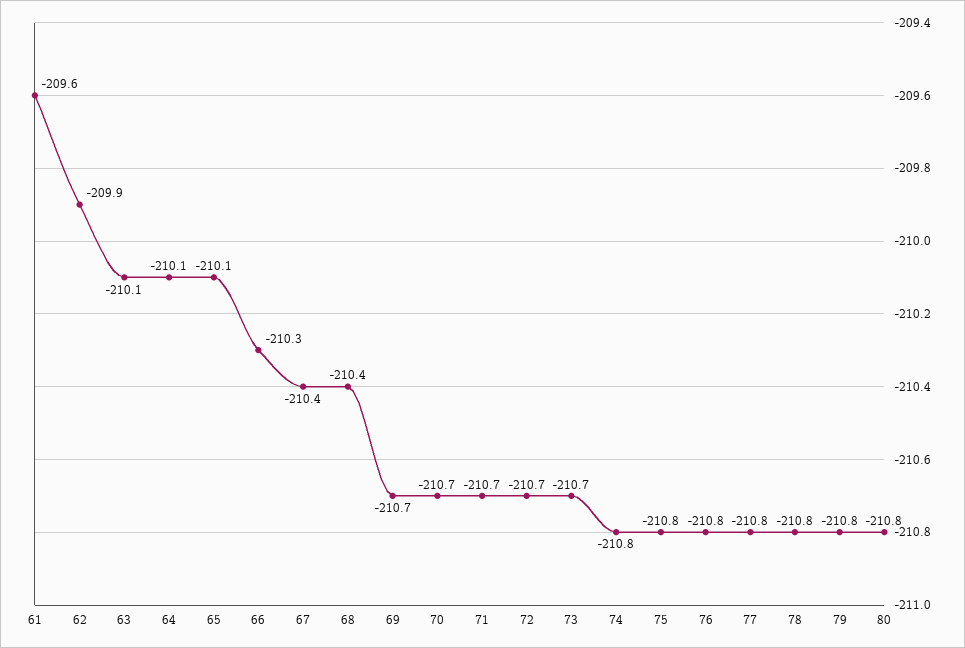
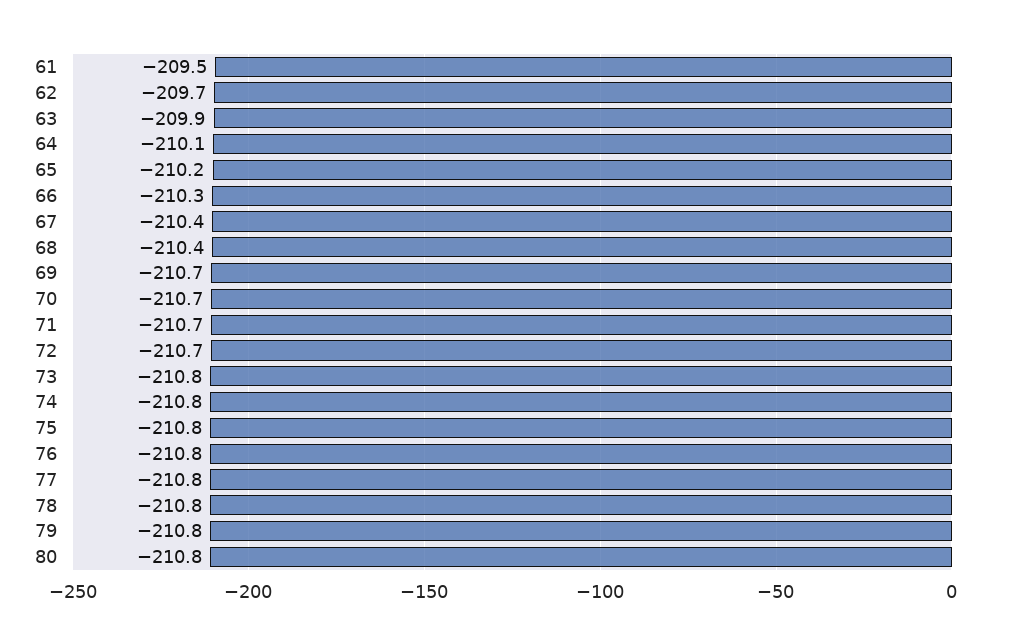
61: -209.6 -> -209.5
62: -209.9 -> -209.7
63: -210.1 -> -209.9
65: -210.1 -> -210.2
73: -210.7 -> -210.8

